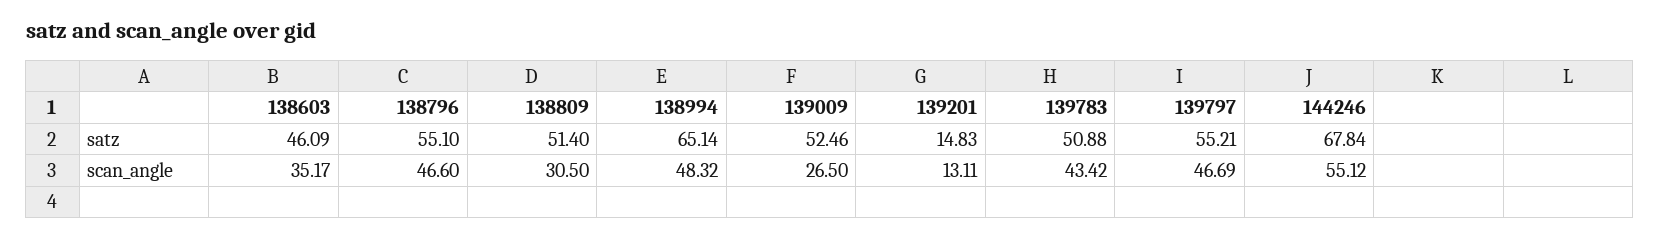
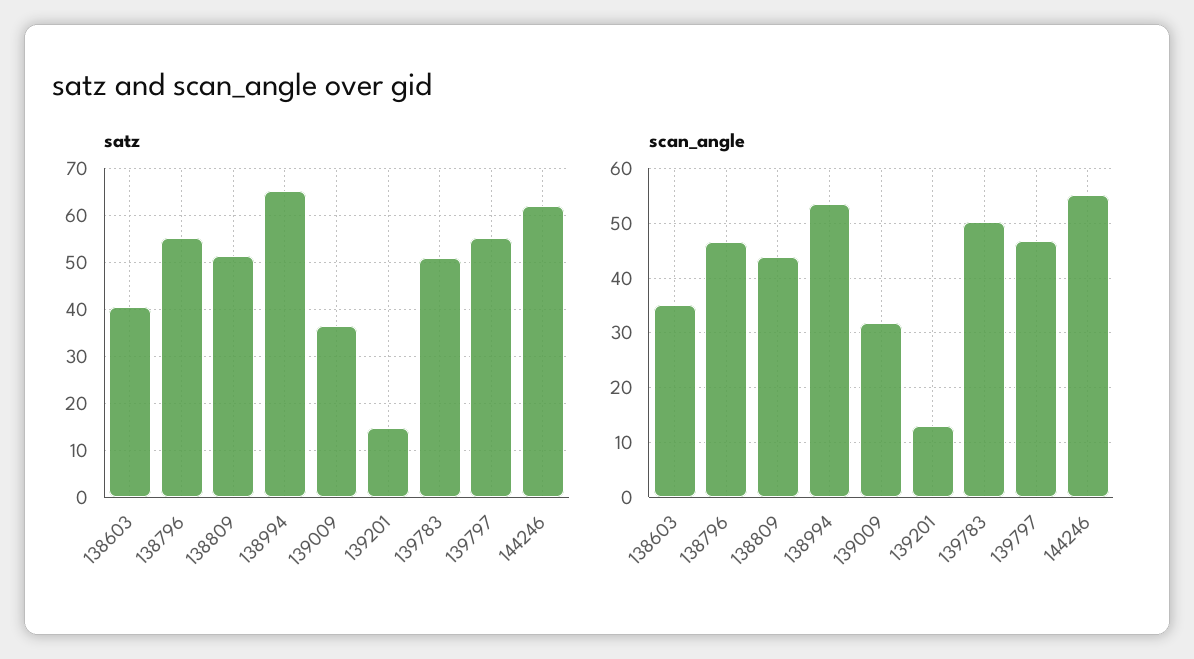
satz, 138603: 46.09 -> 40
satz, 139009: 52.46 -> 36
satz, 144246: 67.84 -> 62
scan_angle, 138809: 30.5 -> 44
scan_angle, 138994: 48.32 -> 54
scan_angle, 139009: 26.5 -> 32
scan_angle, 139783: 43.42 -> 50

